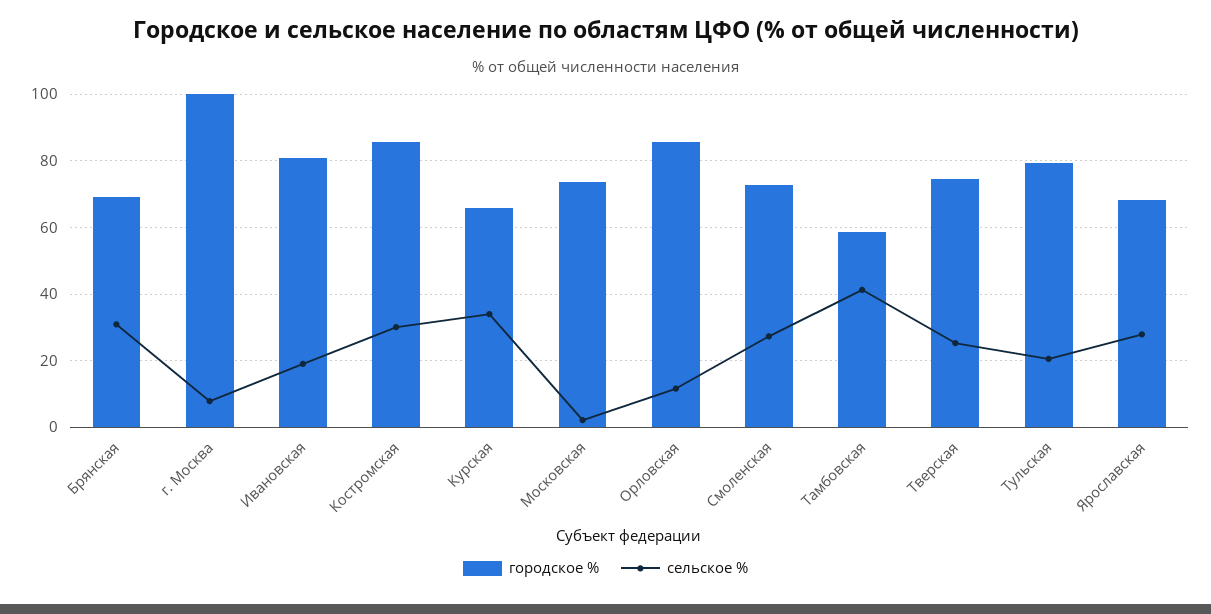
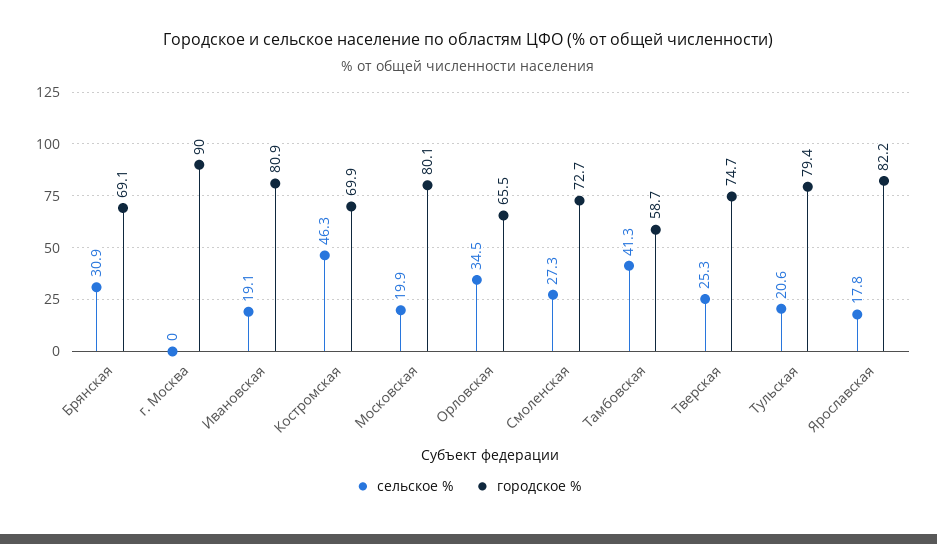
городское %, г. Москва: 100 -> 90
сельское %, г. Москва: 8 -> 0
городское %, Костромская: 86 -> 69.9
сельское %, Костромская: 30 -> 46.3
городское %, Курская: 66 -> none
сельское %, Курская: 34 -> none
городское %, Московская: 74 -> 80.1
сельское %, Московская: 2 -> 19.9
городское %, Орловская: 86 -> 65.5
сельское %, Орловская: 12 -> 34.5
городское %, Ярославская: 68 -> 82.2
сельское %, Ярославская: 28 -> 17.8

